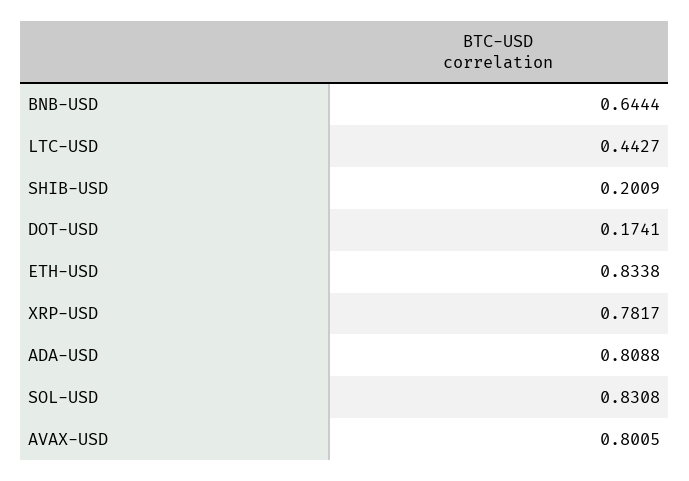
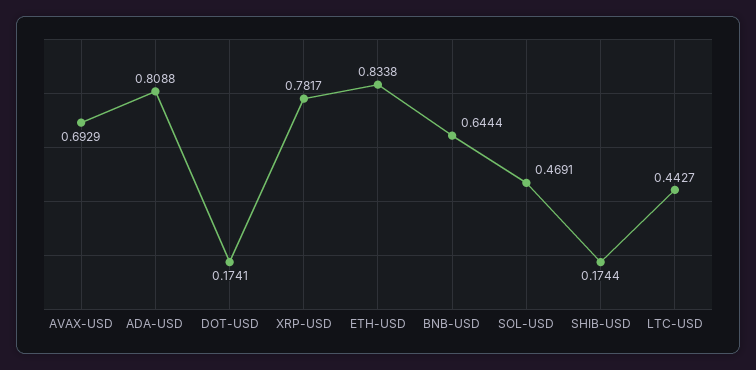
SHIB-USD: 0.2009 -> 0.1744
SOL-USD: 0.8308 -> 0.4691
AVAX-USD: 0.8005 -> 0.6929

